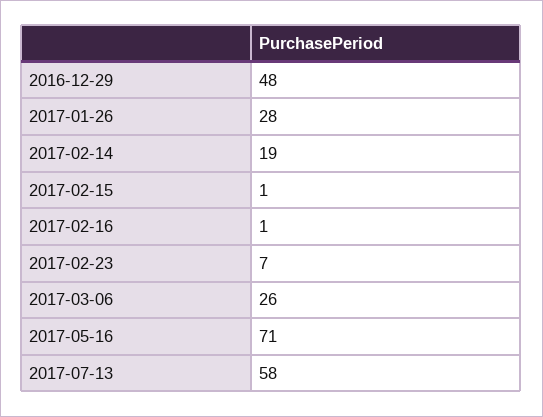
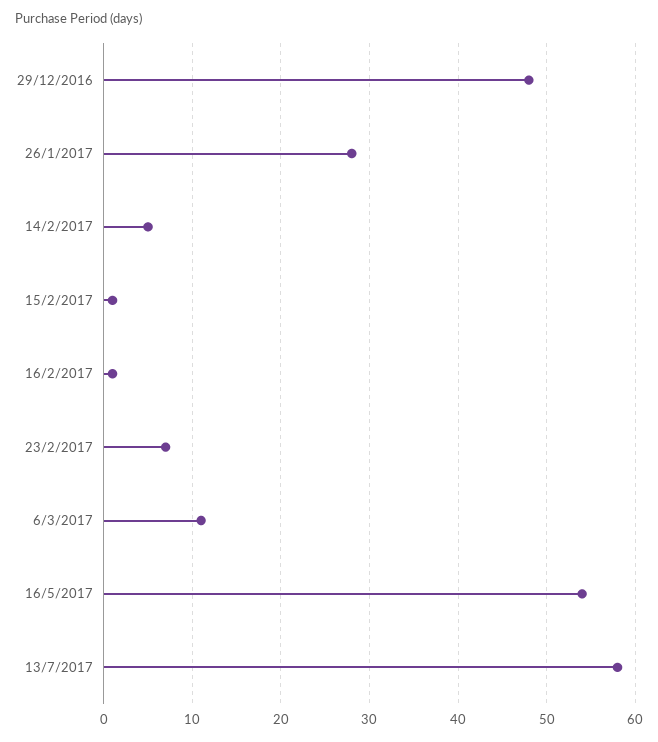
2017-02-14: 19 -> 5
2017-03-06: 26 -> 11
2017-05-16: 71 -> 54

